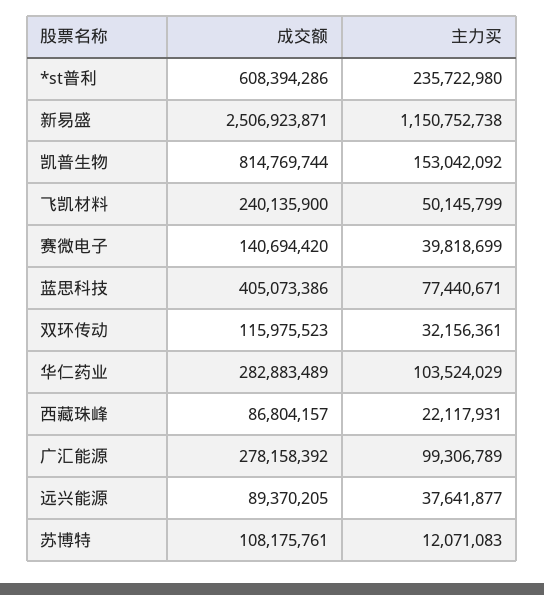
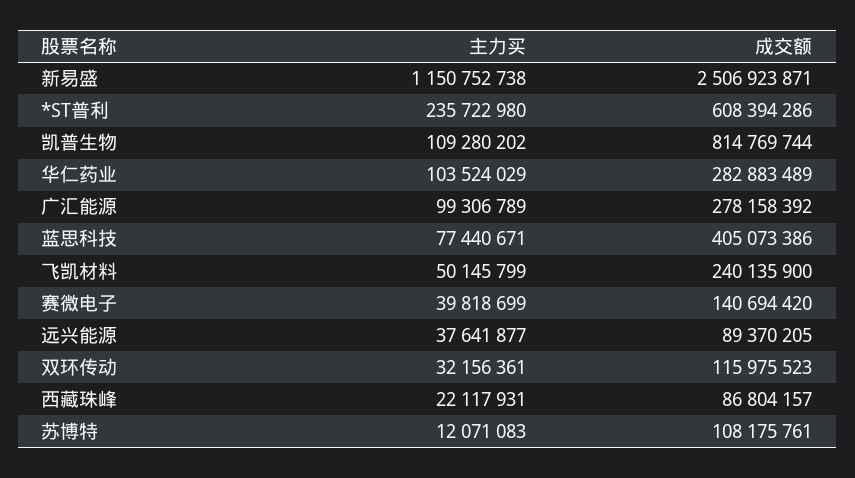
主力买, 凯普生物: 153042092 -> 109280202

